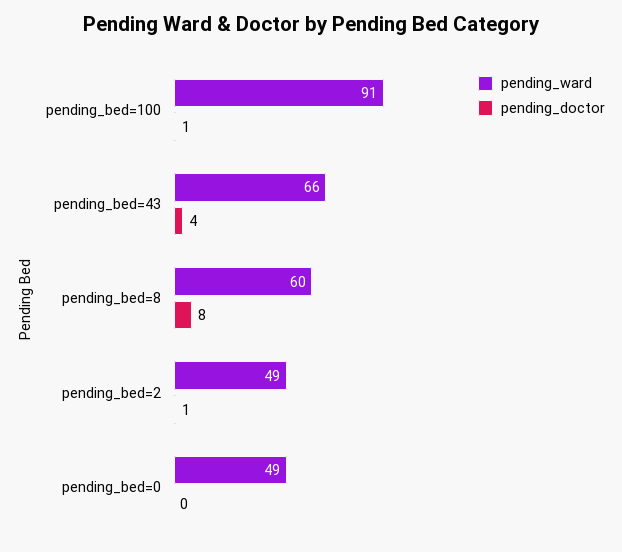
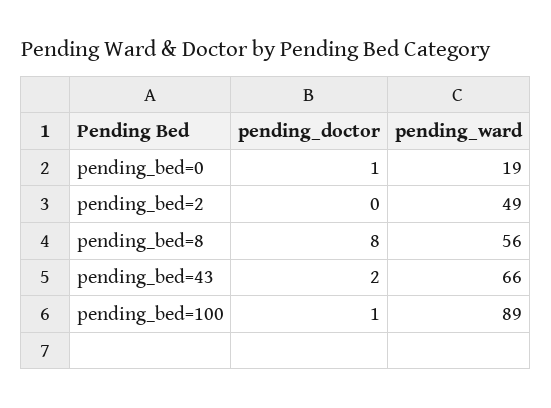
pending_ward, pending_bed=100: 91 -> 89
pending_doctor, pending_bed=43: 4 -> 2
pending_ward, pending_bed=8: 60 -> 56
pending_doctor, pending_bed=2: 1 -> 0
pending_ward, pending_bed=0: 49 -> 19
pending_doctor, pending_bed=0: 0 -> 1

